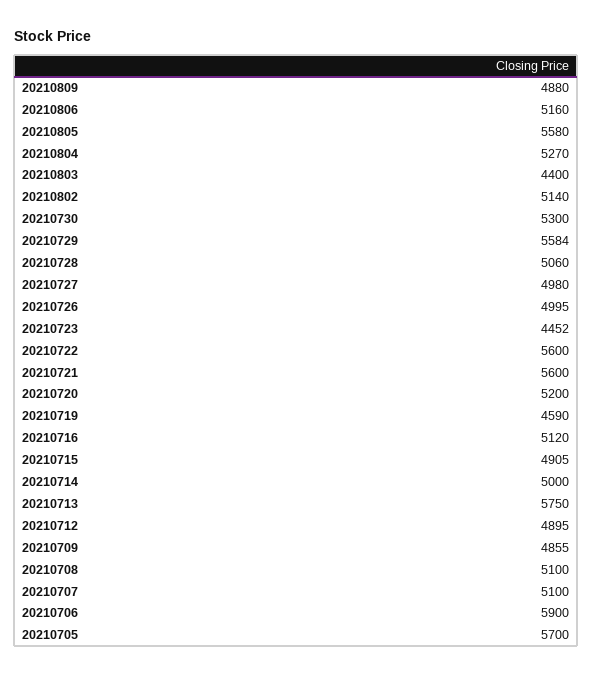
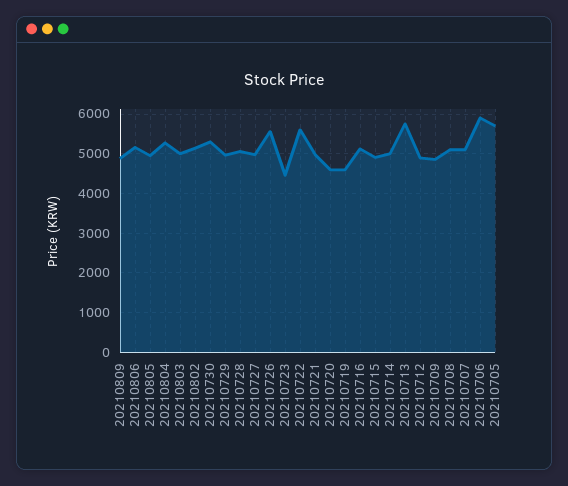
20210805: 5580 -> 5000
20210803: 4400 -> 5000
20210729: 5584 -> 5000
20210726: 4995 -> 5600
20210721: 5600 -> 5000
20210720: 5200 -> 4600

